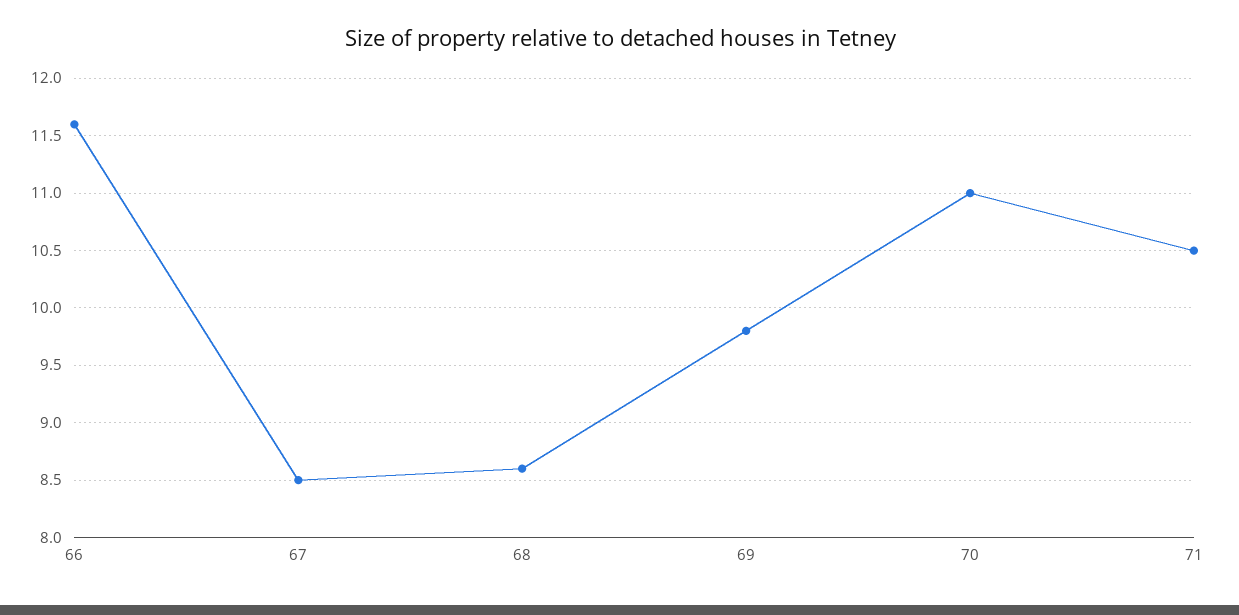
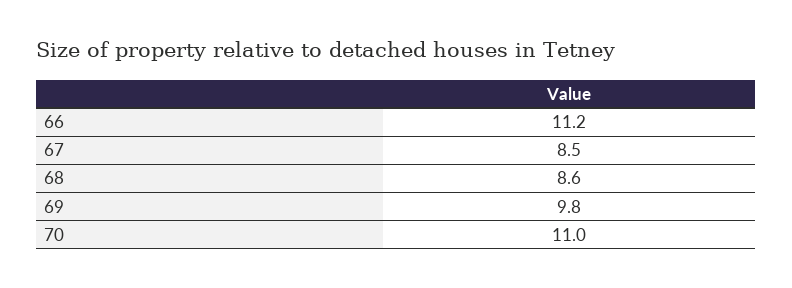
66: 11.6 -> 11.2
71: 10.5 -> none

